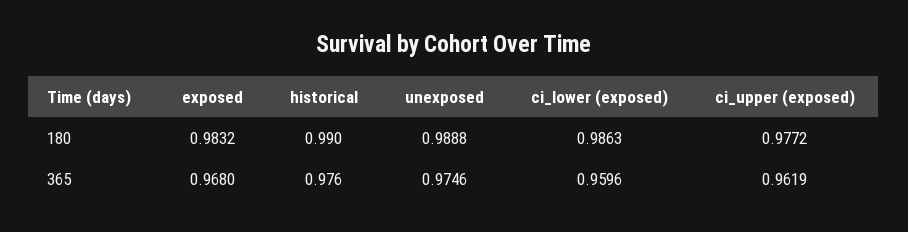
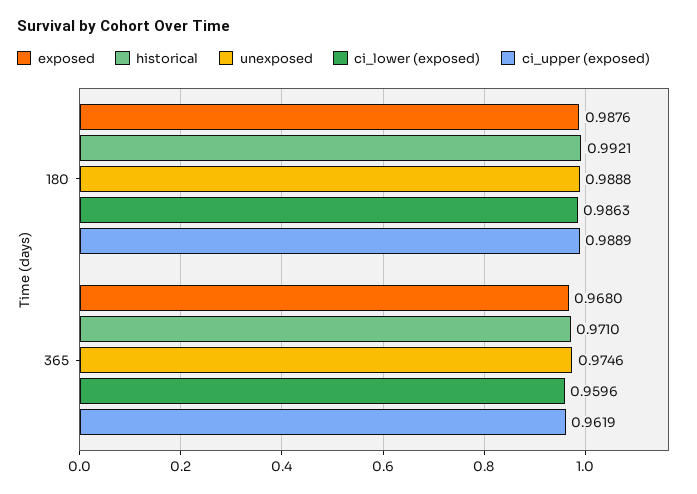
exposed, 180: 0.9832 -> 0.9876
historical, 180: 0.99 -> 0.9921
ci_upper (exposed), 180: 0.9772 -> 0.9889
historical, 365: 0.976 -> 0.971

